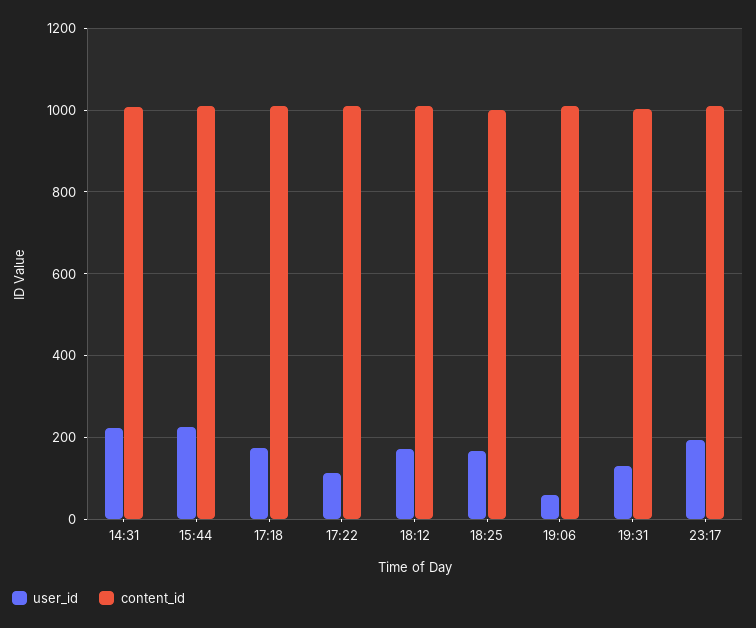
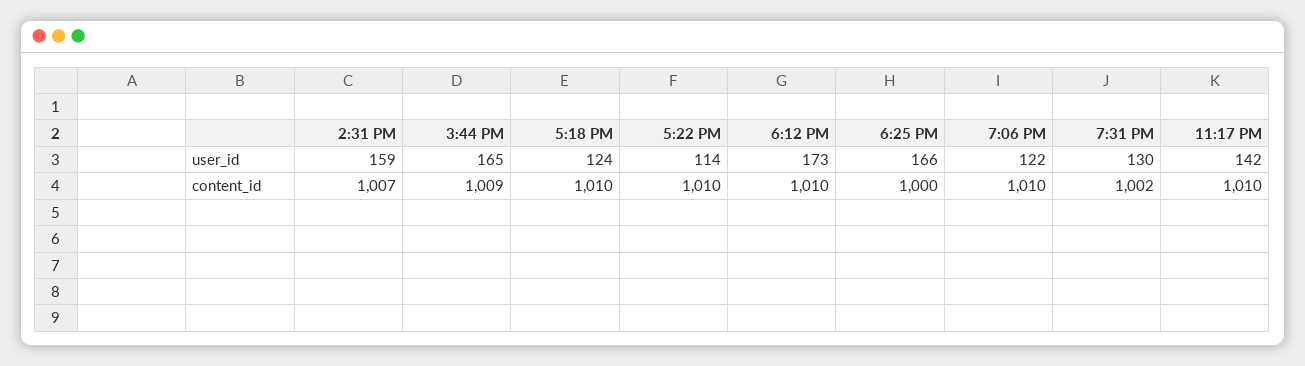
user_id, 14:31: 220 -> 159
user_id, 15:44: 220 -> 165
user_id, 17:18: 180 -> 124
user_id, 19:06: 60 -> 122
user_id, 23:17: 200 -> 142

